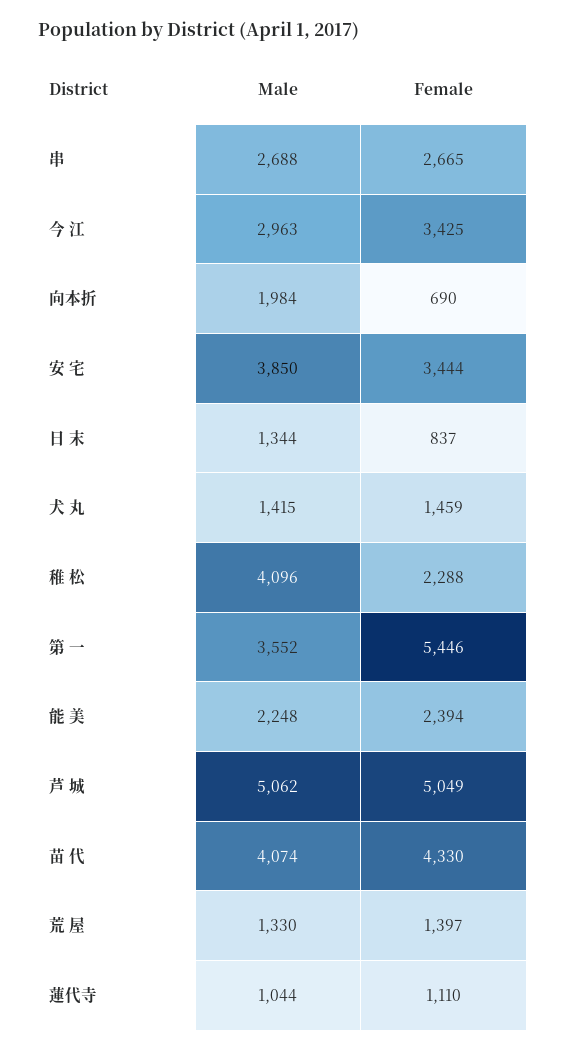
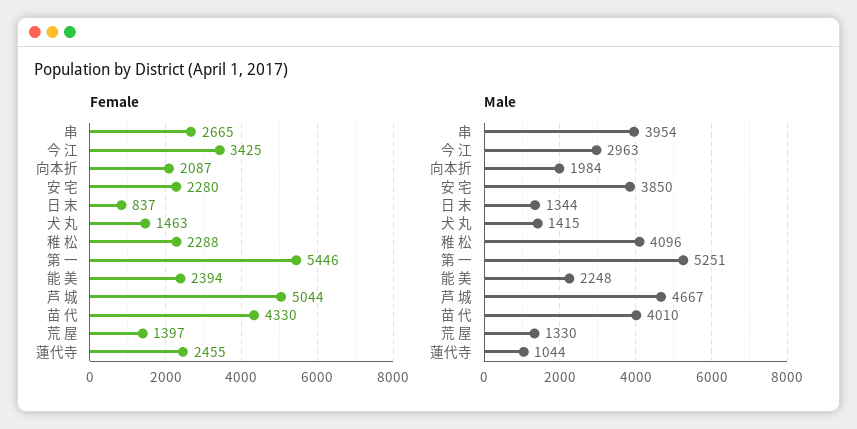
Male, 串: 2688 -> 3954
Female, 向本折: 690 -> 2087
Female, 安 宅: 3444 -> 2280
Female, 犬 丸: 1459 -> 1463
Male, 第 一: 3552 -> 5251
Male, 芦 城: 5062 -> 4667
Female, 芦 城: 5049 -> 5044
Male, 苗 代: 4074 -> 4010
Female, 蓮代寺: 1110 -> 2455

